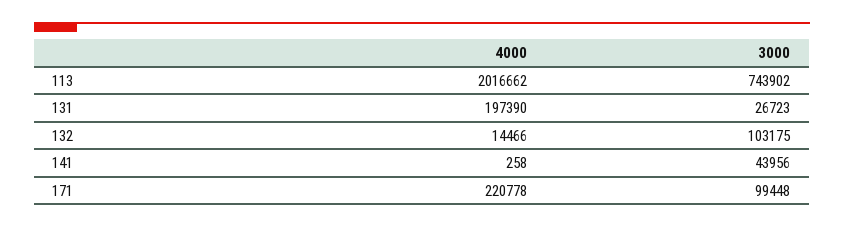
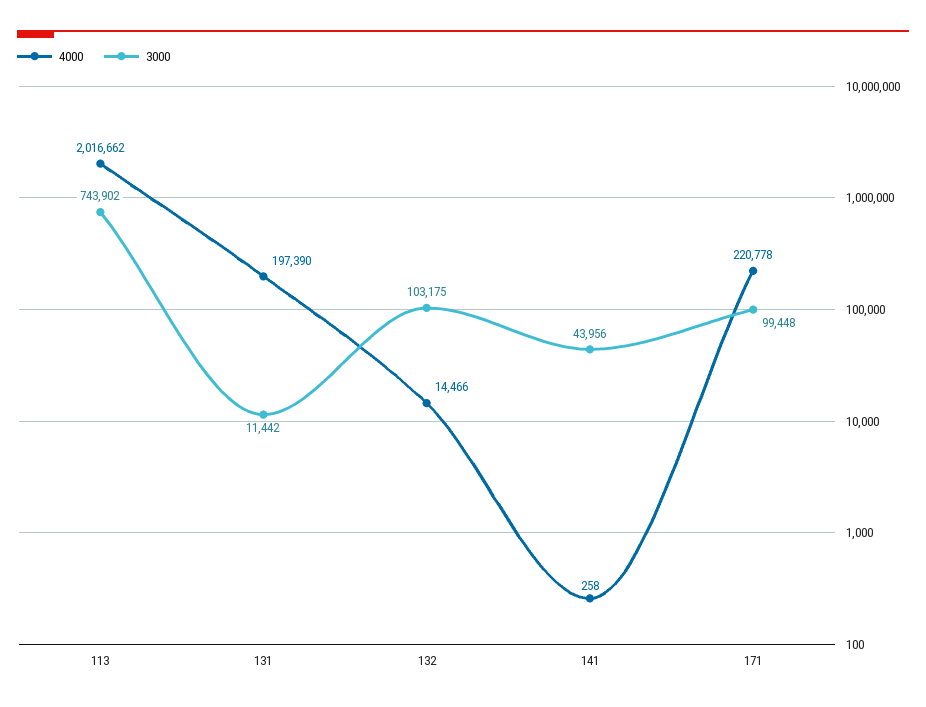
3000, 131: 26723 -> 11442

